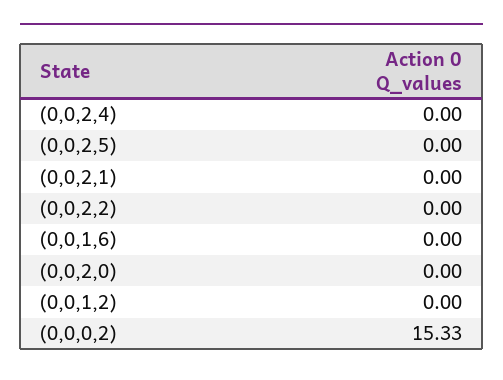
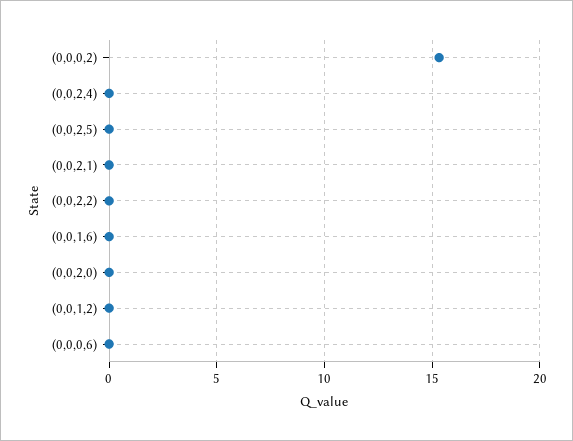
(0,0,0,6): none -> 0

